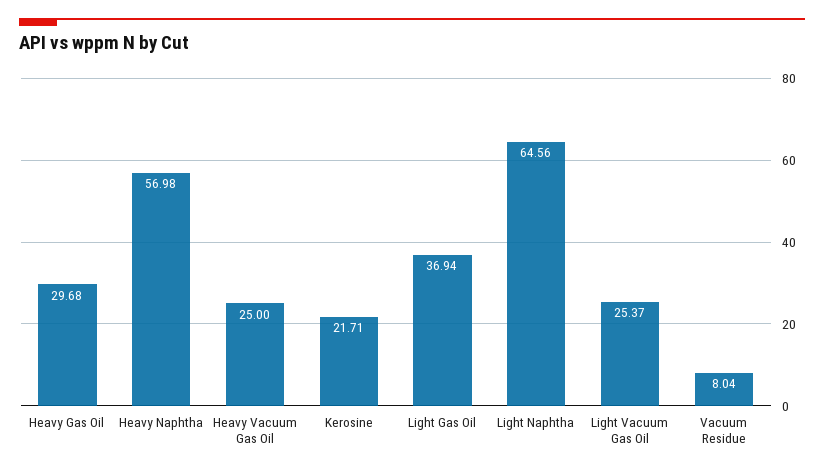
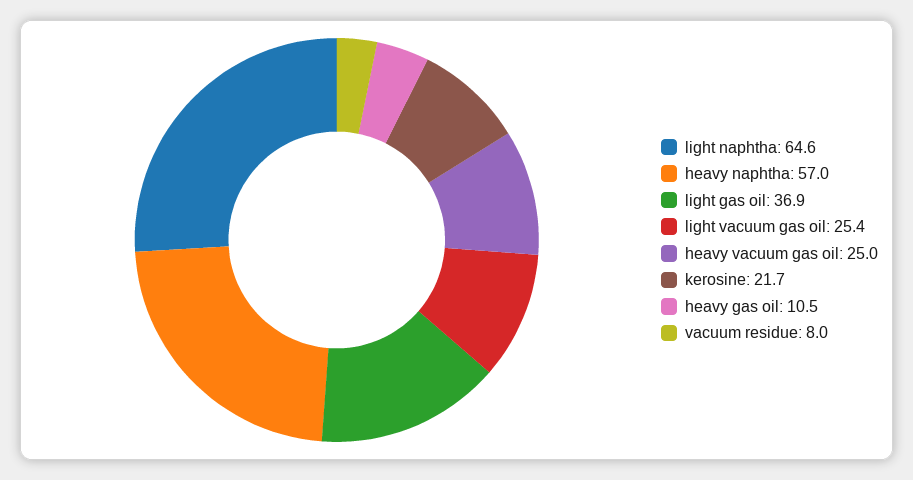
Heavy Gas Oil: 29.68 -> 10.5

